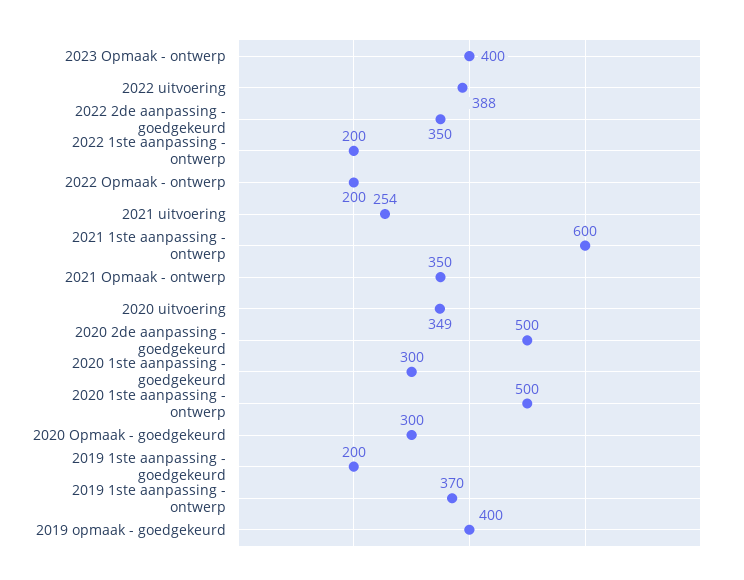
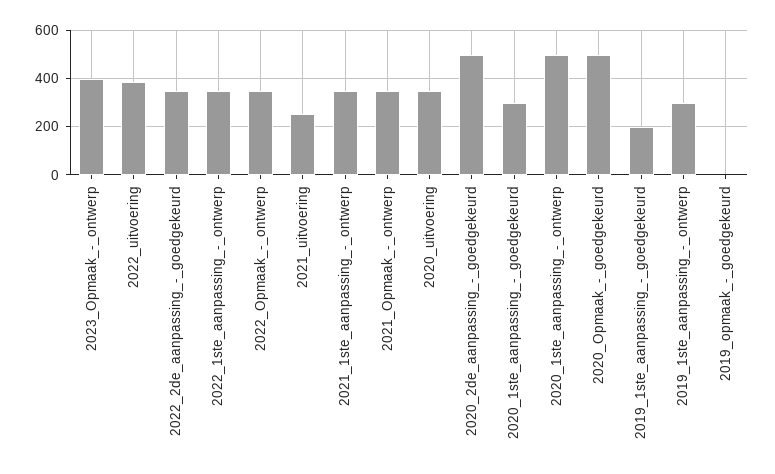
2022 1ste aanpassing - ontwerp: 200 -> 350
2022 Opmaak - ontwerp: 200 -> 350
2021 1ste aanpassing - ontwerp: 600 -> 350
2020 Opmaak - goedgekeurd: 300 -> 500
2019 1ste aanpassing - ontwerp: 370 -> 300
2019 opmaak - goedgekeurd: 400 -> 0

